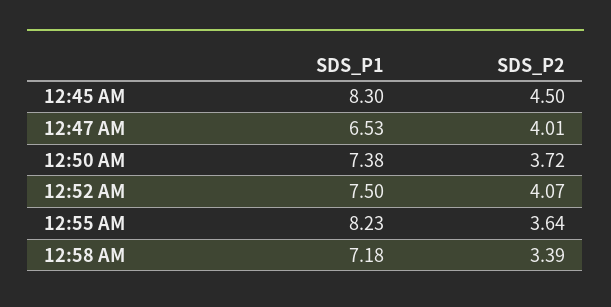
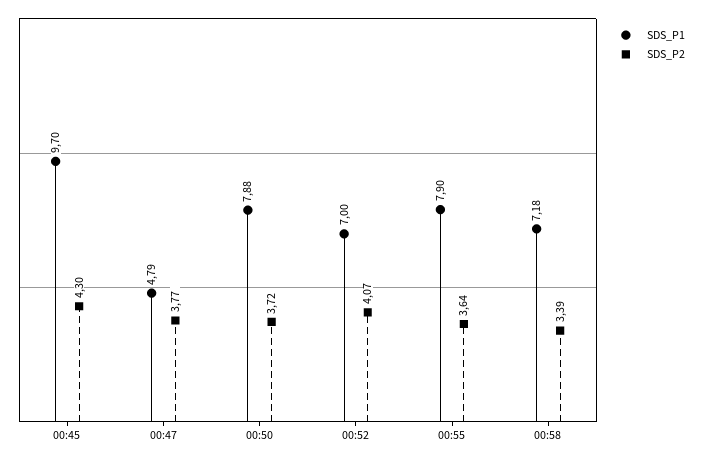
SDS_P1, 12:45 AM: 8.3 -> 9.7
SDS_P2, 12:45 AM: 4.5 -> 4.3
SDS_P1, 12:47 AM: 6.53 -> 4.79
SDS_P2, 12:47 AM: 4.01 -> 3.77
SDS_P1, 12:50 AM: 7.38 -> 7.88
SDS_P1, 12:52 AM: 7.5 -> 7
SDS_P1, 12:55 AM: 8.23 -> 7.9

